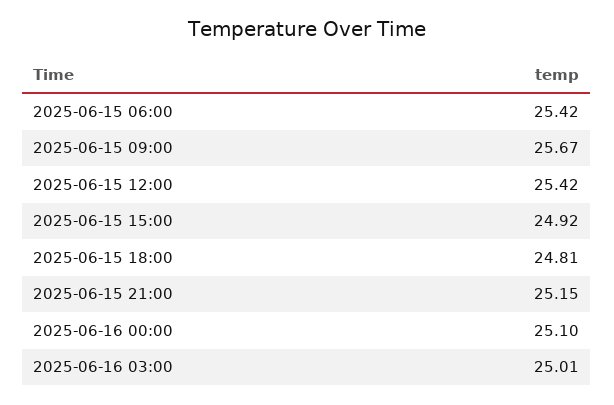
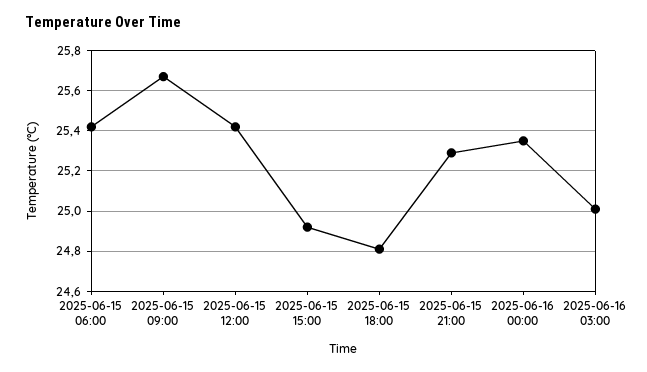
2025-06-15 21:00: 25.15 -> 25.3
2025-06-16 00:00: 25.1 -> 25.35

